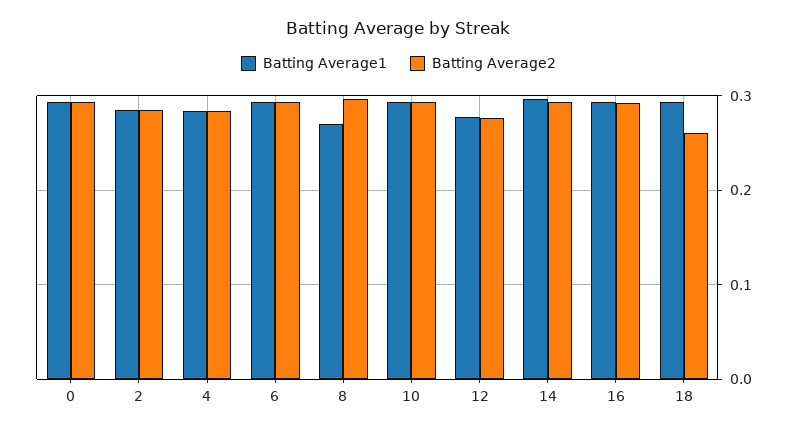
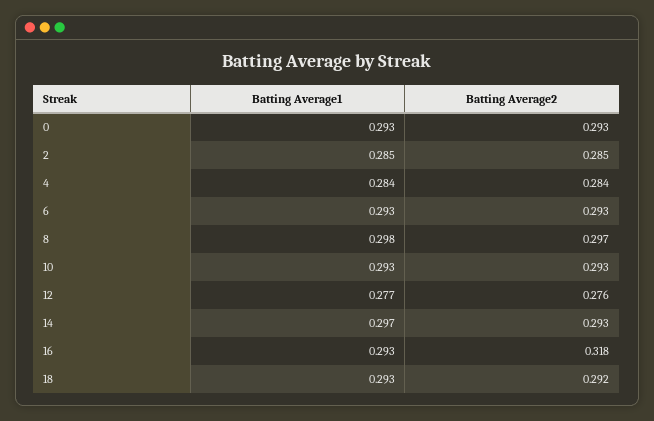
Batting Average1, 8: 0.27 -> 0.298
Batting Average2, 16: 0.29 -> 0.318
Batting Average2, 18: 0.26 -> 0.292

